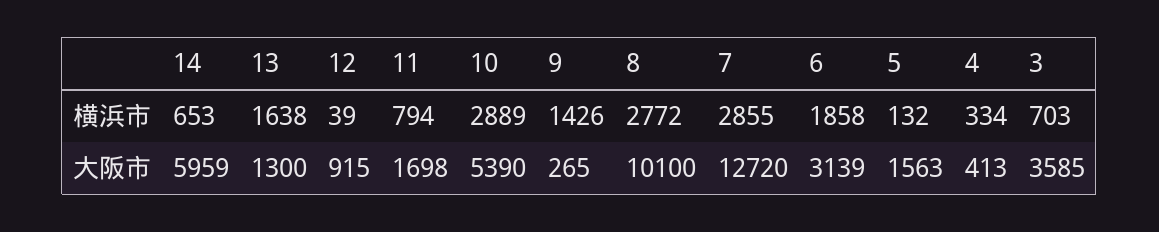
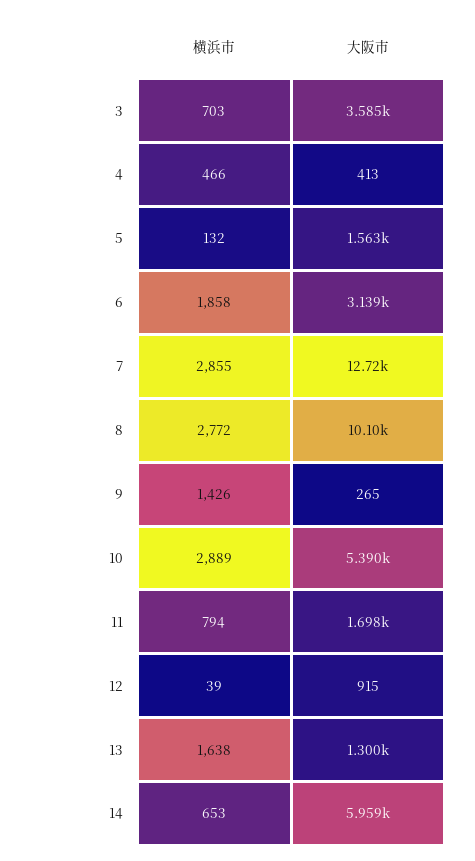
4, 横浜市: 334 -> 466

